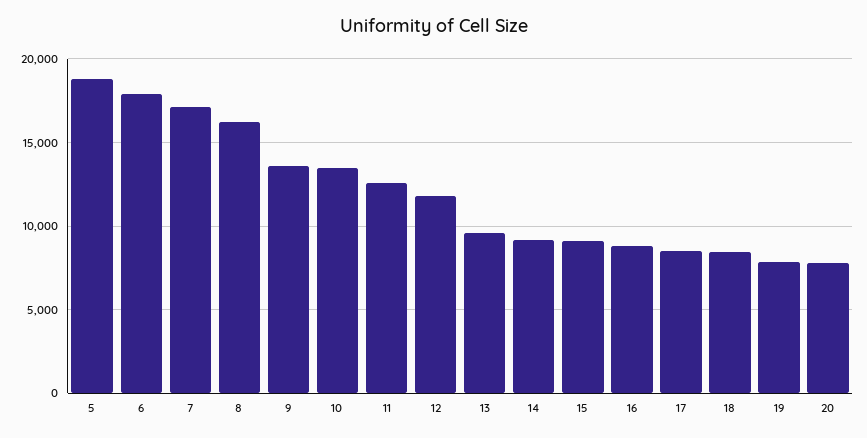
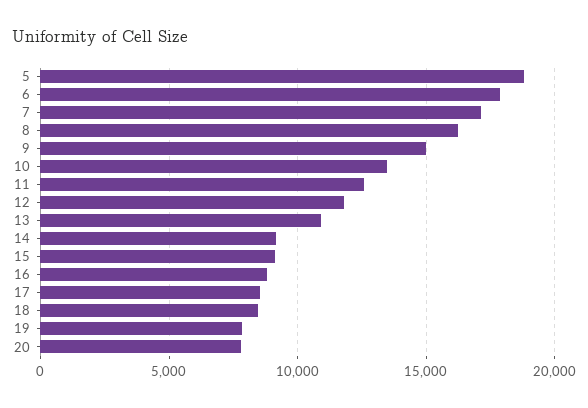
9: 13500 -> 15000
13: 9500 -> 11000

